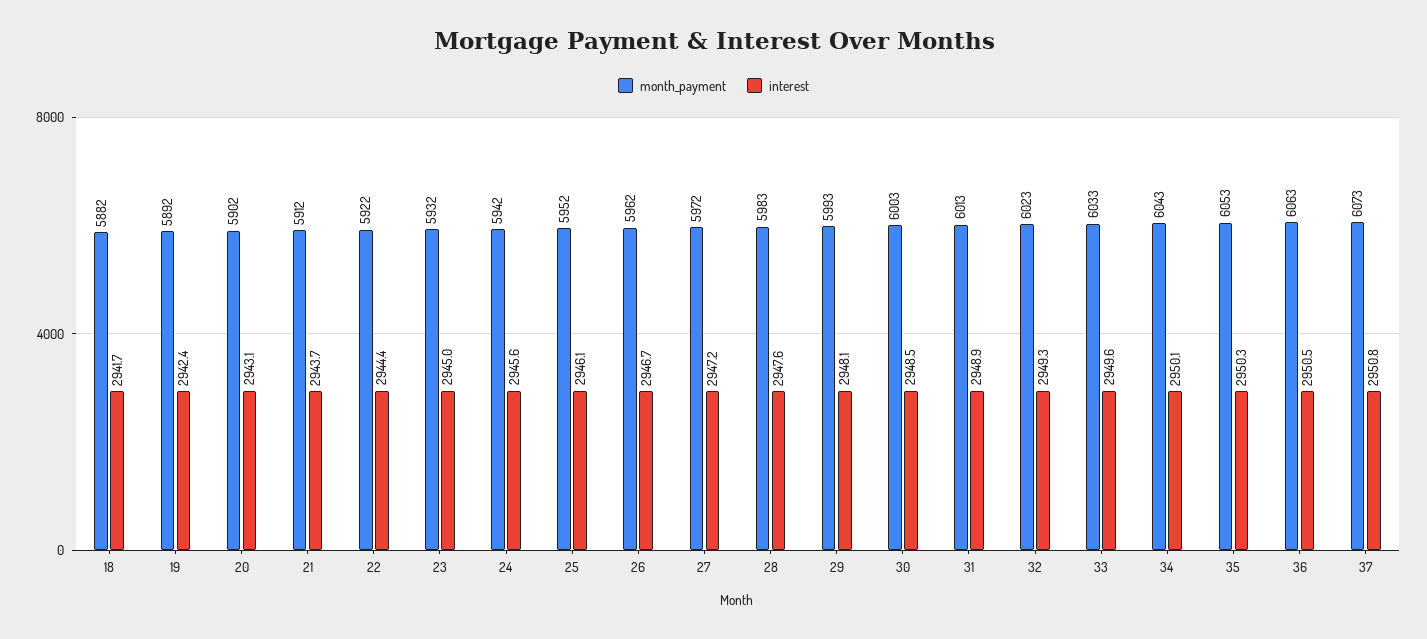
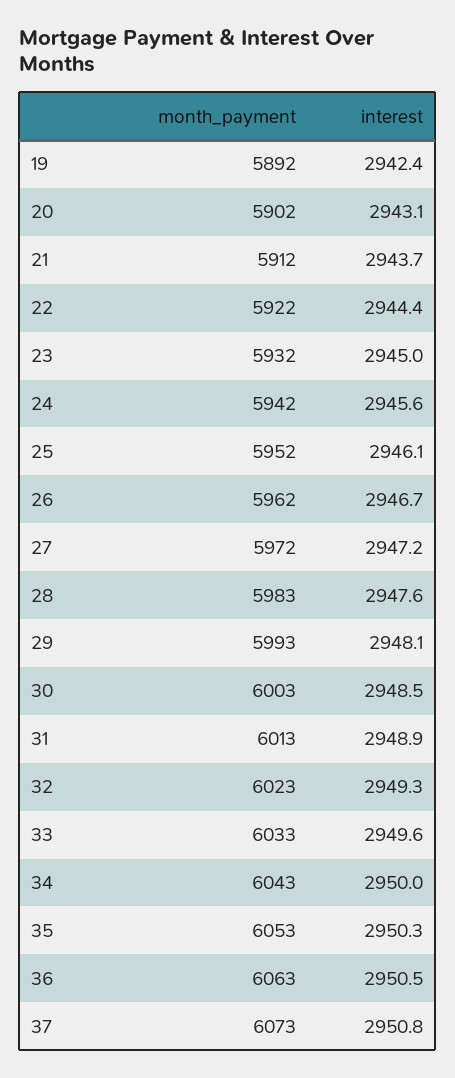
month_payment, 18: 5882 -> none
interest, 18: 2941.7 -> none
interest, 34: 2950.1 -> 2950

